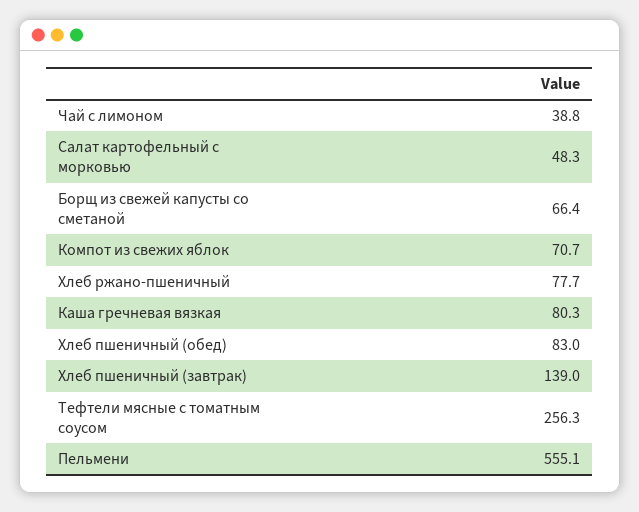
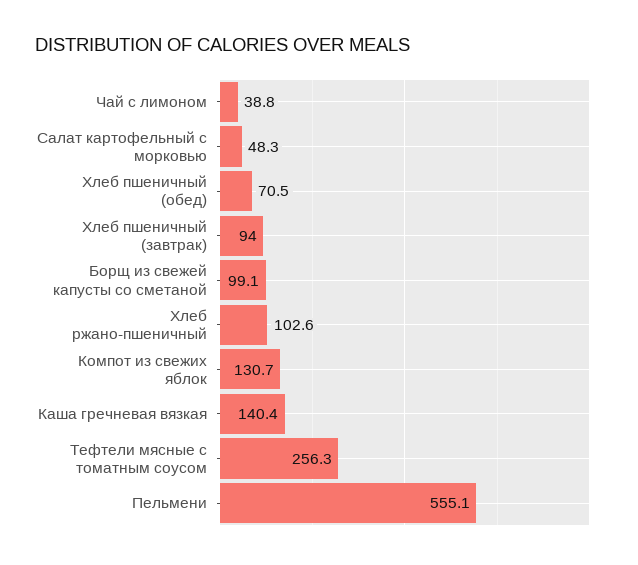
Борщ из свежей капусты со сметаной: 66.4 -> 99.1
Компот из свежих яблок: 70.7 -> 130.7
Хлеб ржано-пшеничный: 77.7 -> 102.6
Каша гречневая вязкая: 80.3 -> 140.4
Хлеб пшеничный (обед): 83 -> 70.5
Хлеб пшеничный (завтрак): 139 -> 94

